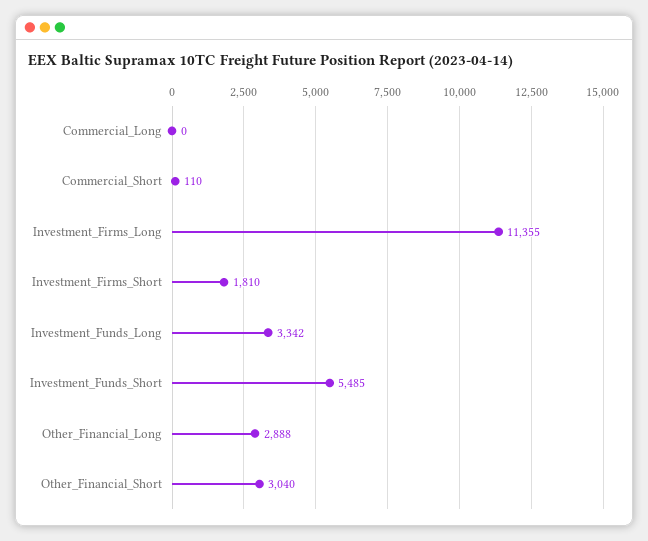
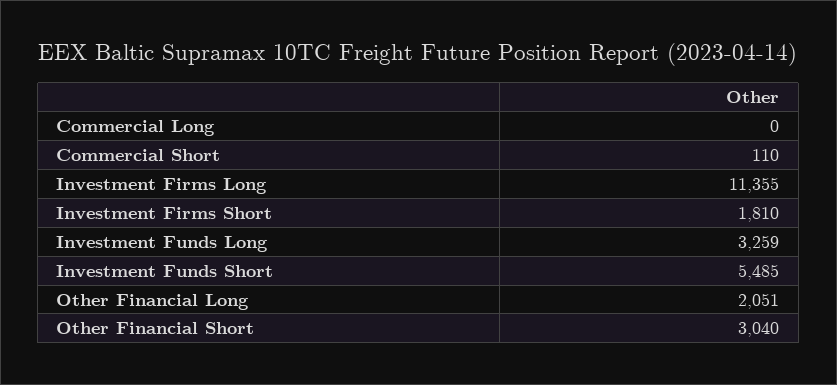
Investment_Funds_Long: 3342 -> 3259
Other_Financial_Long: 2888 -> 2051

